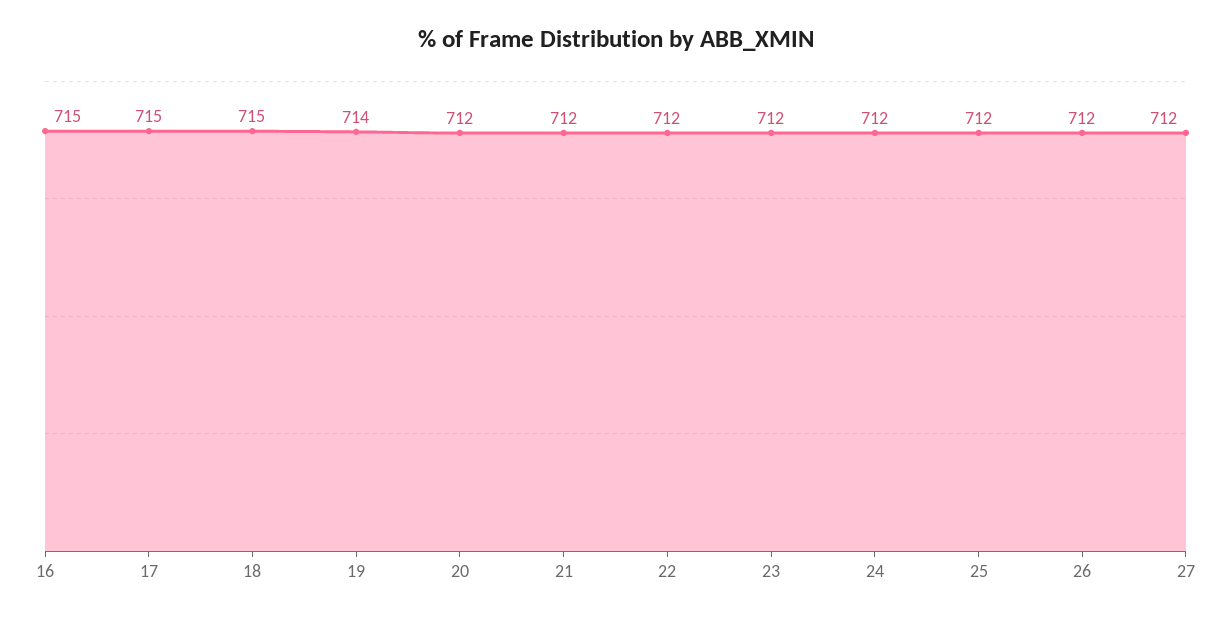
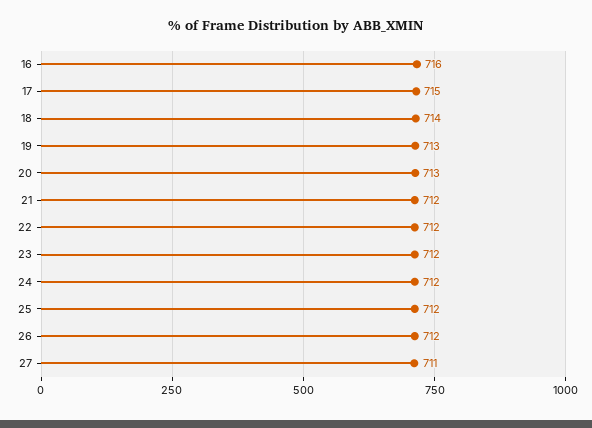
16: 715 -> 716
18: 715 -> 714
19: 714 -> 713
20: 712 -> 713
27: 712 -> 711

